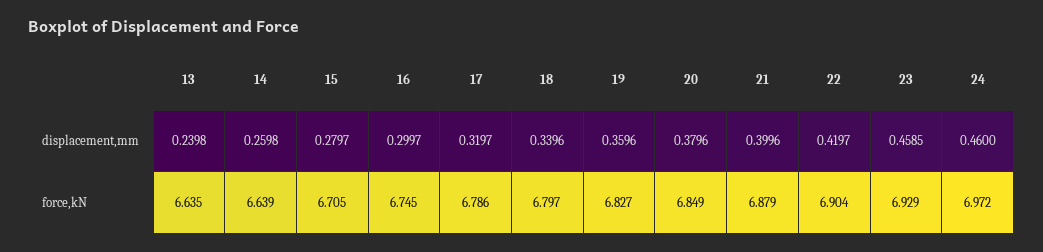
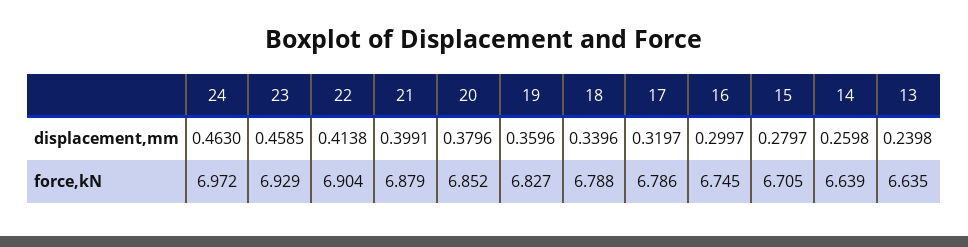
21, displacement,mm: 0.3996 -> 0.3991
22, displacement,mm: 0.4197 -> 0.4138
24, displacement,mm: 0.46 -> 0.463
18, force,kN: 6.797 -> 6.788
20, force,kN: 6.849 -> 6.852

